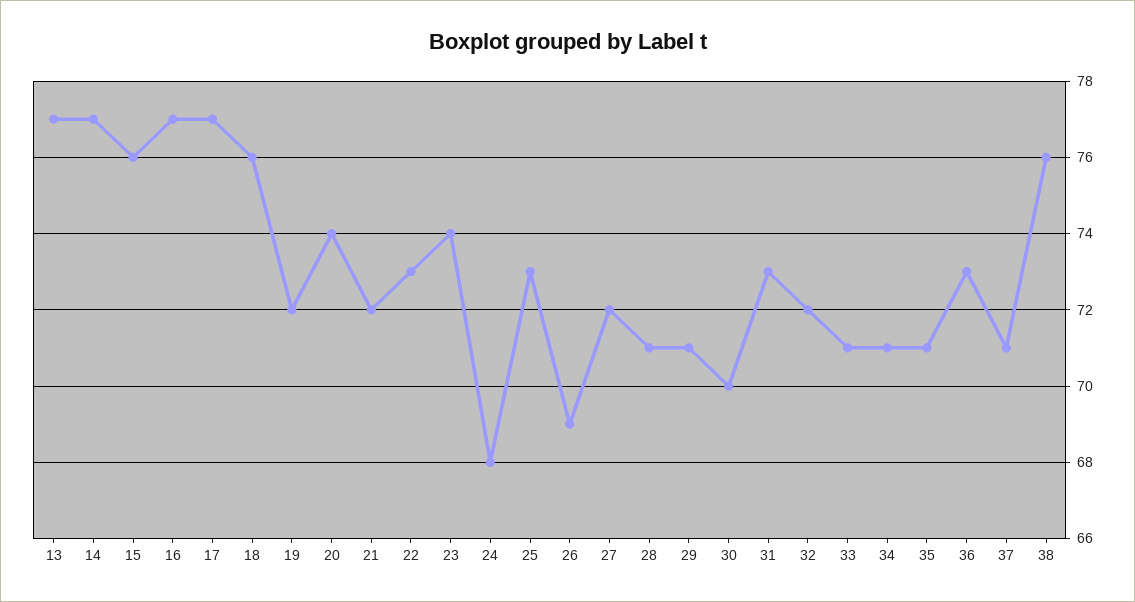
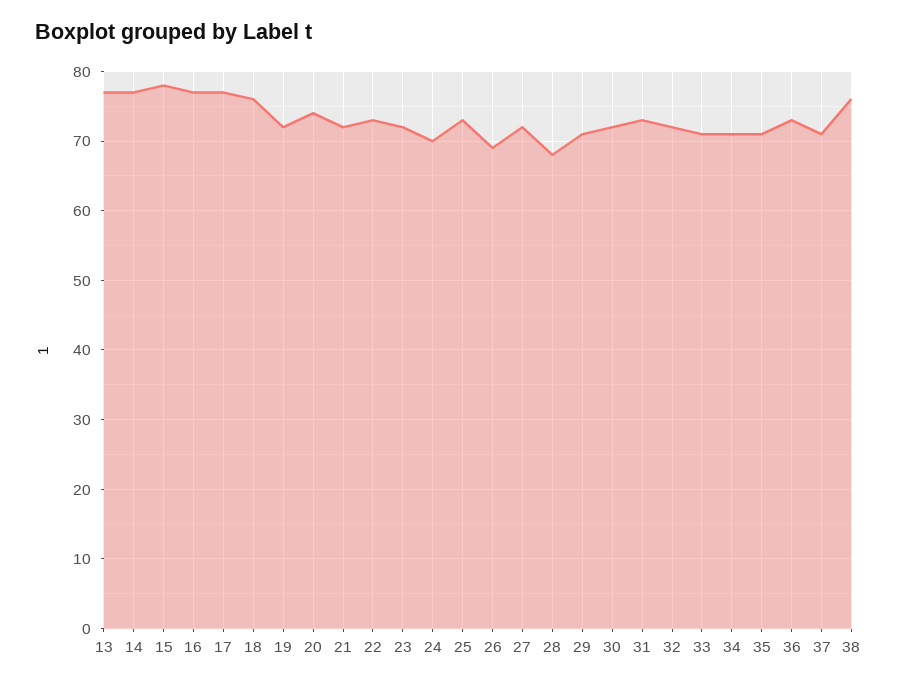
15: 76 -> 78
23: 74 -> 72
24: 68 -> 70
28: 71 -> 68
30: 70 -> 72

